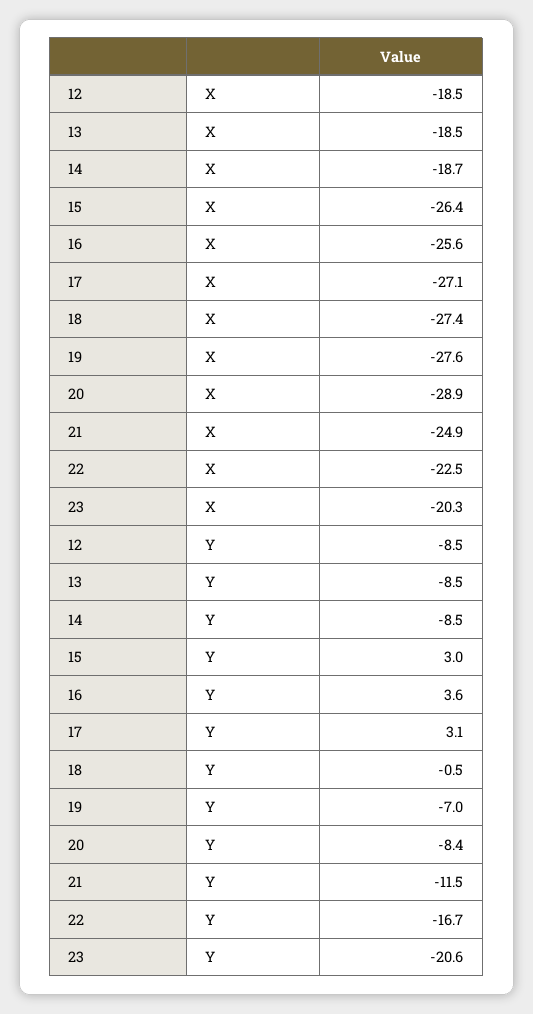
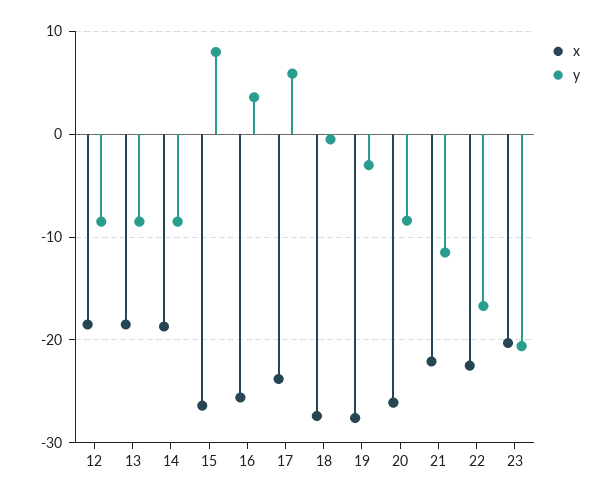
X, 17: -27.1 -> -24
X, 20: -28.9 -> -26
X, 21: -24.9 -> -22
Y, 15: 3 -> 8
Y, 17: 3.1 -> 6
Y, 19: -7 -> -3

